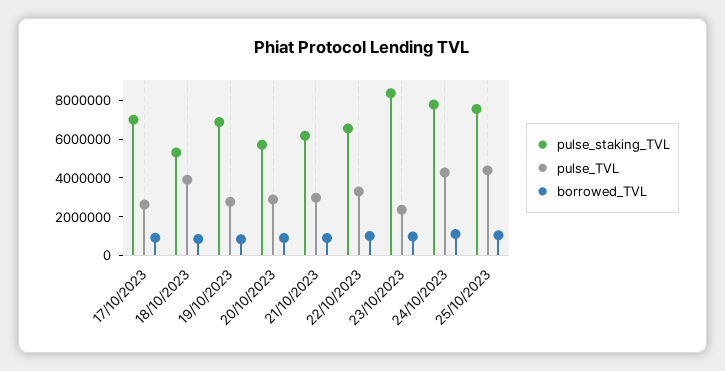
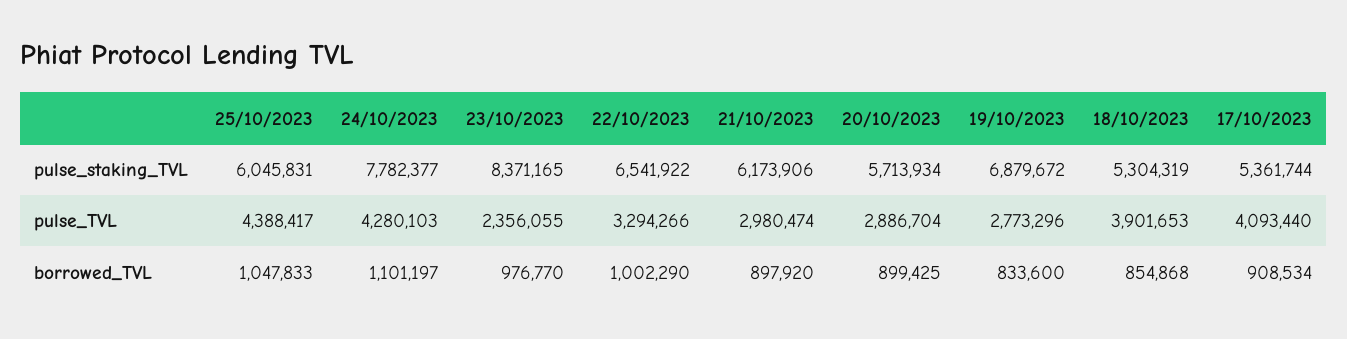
pulse_staking_TVL, 17/10/2023: 7000000 -> 5361744
pulse_TVL, 17/10/2023: 2500000 -> 4093440
pulse_staking_TVL, 25/10/2023: 7500000 -> 6045831

